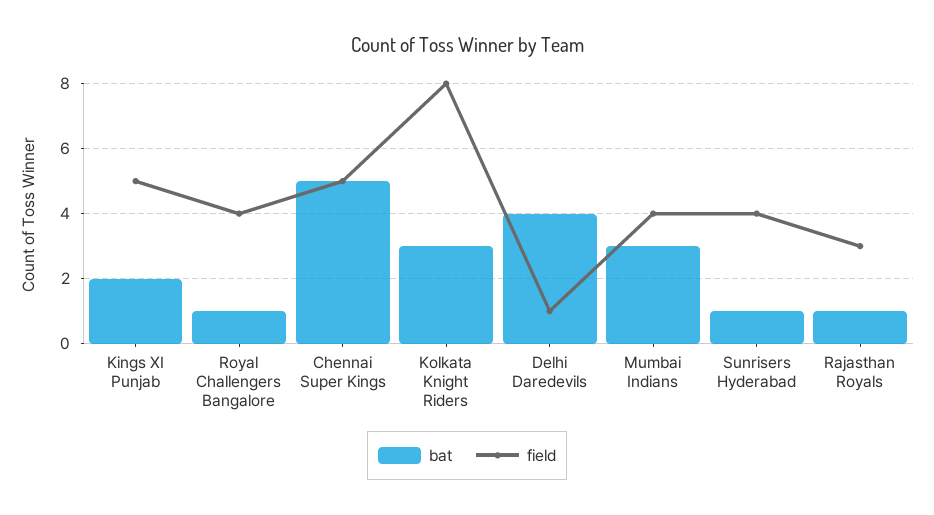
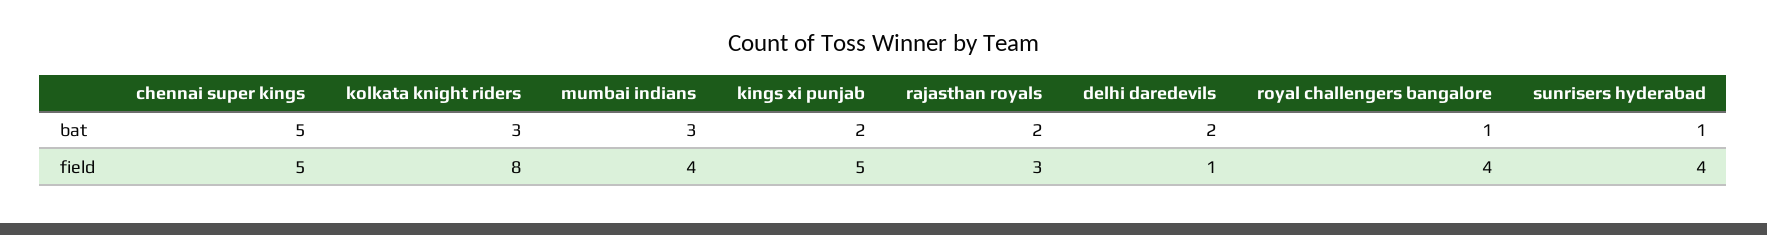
bat, Delhi Daredevils: 4 -> 2
bat, Rajasthan Royals: 1 -> 2

